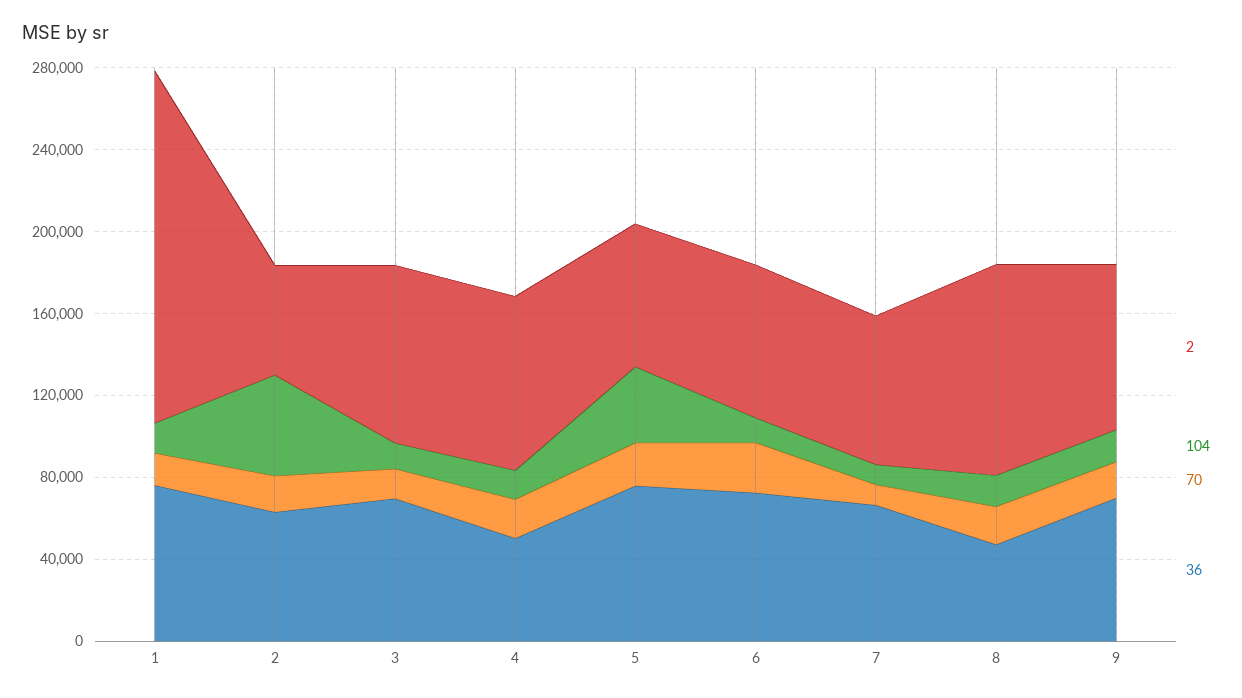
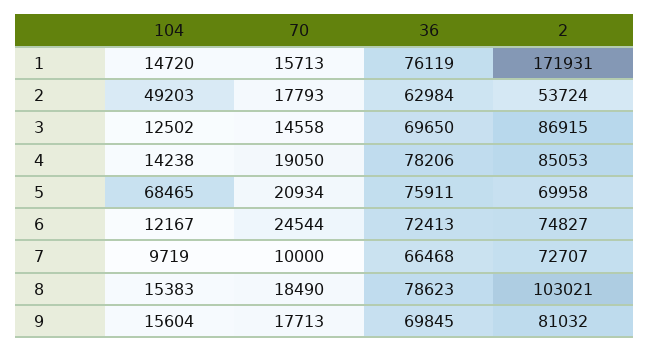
36, 4: 50000 -> 78206
104, 5: 40000 -> 68465
36, 8: 50000 -> 78623

